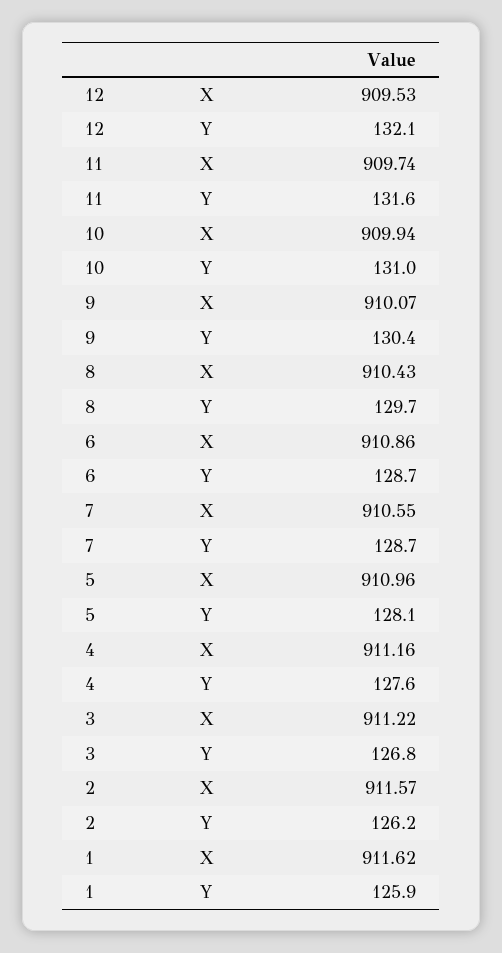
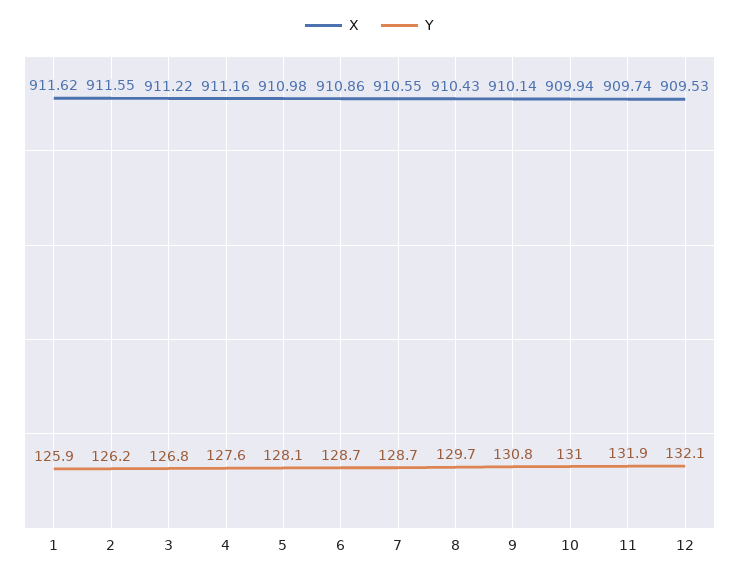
Y, 11: 131.6 -> 131.9
X, 9: 910.07 -> 910.14
Y, 9: 130.4 -> 130.8
X, 5: 910.96 -> 910.98
X, 2: 911.57 -> 911.55

